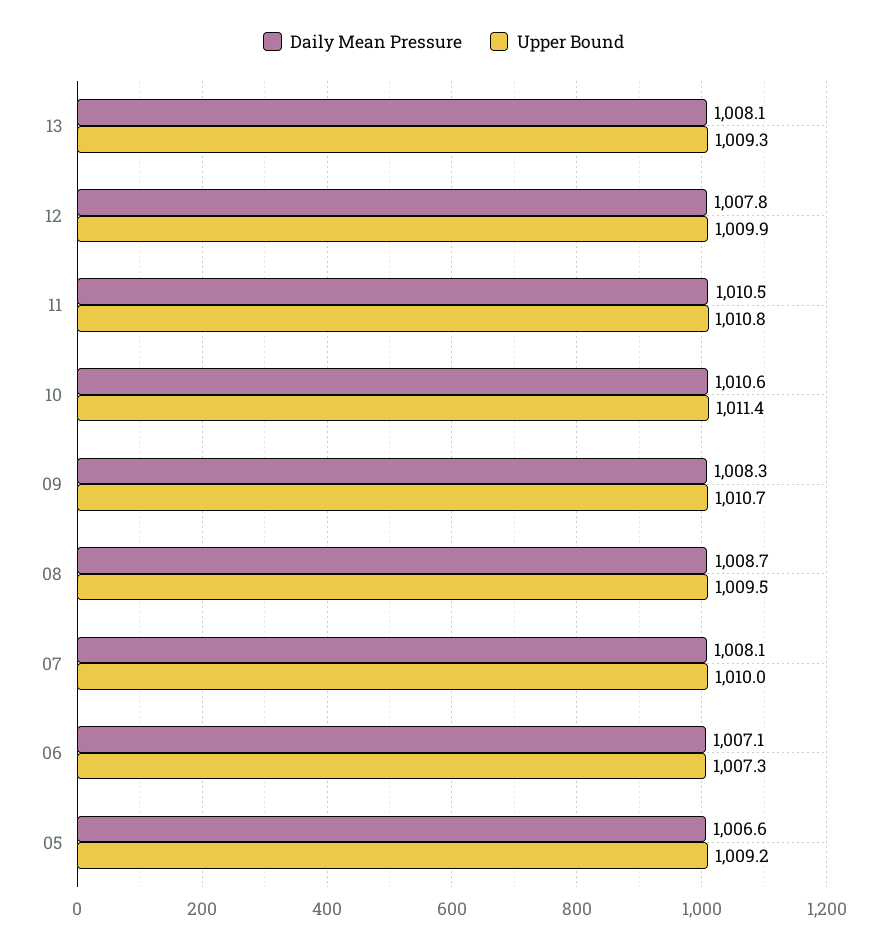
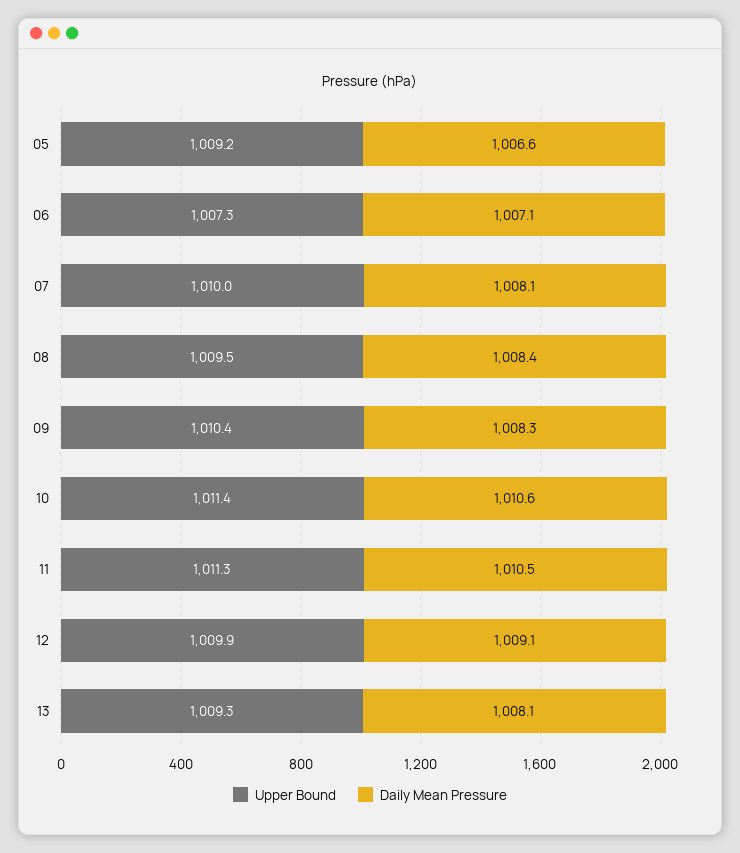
Daily Mean Pressure, 12: 1007.8 -> 1009.1
Upper Bound, 11: 1010.8 -> 1011.3
Upper Bound, 09: 1010.7 -> 1010.4
Daily Mean Pressure, 08: 1008.7 -> 1008.4

